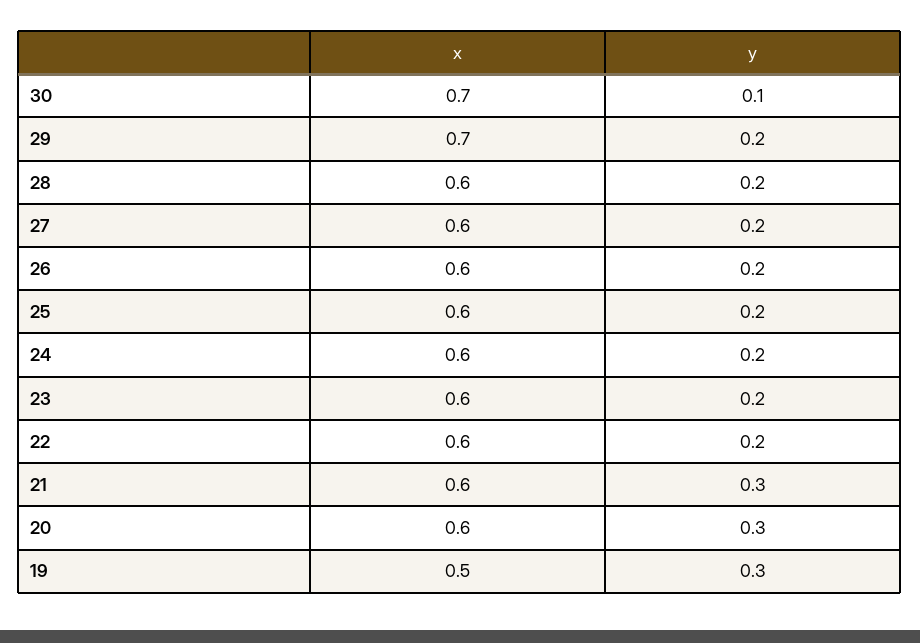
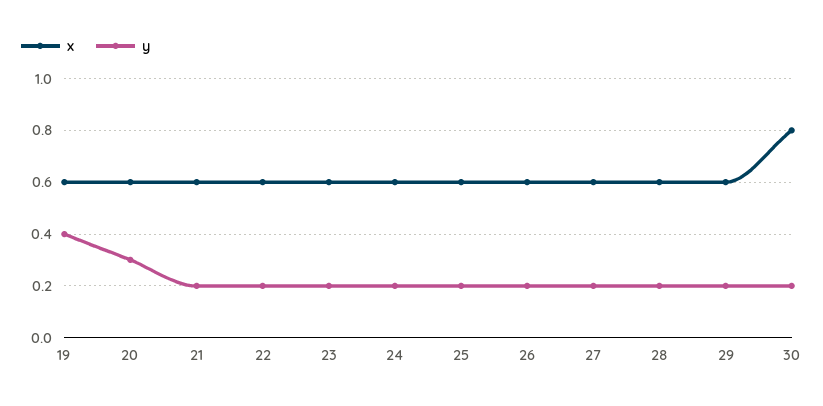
x, 30: 0.7 -> 0.8
y, 30: 0.1 -> 0.2
x, 29: 0.7 -> 0.6
y, 21: 0.3 -> 0.2
x, 19: 0.5 -> 0.6
y, 19: 0.3 -> 0.4

